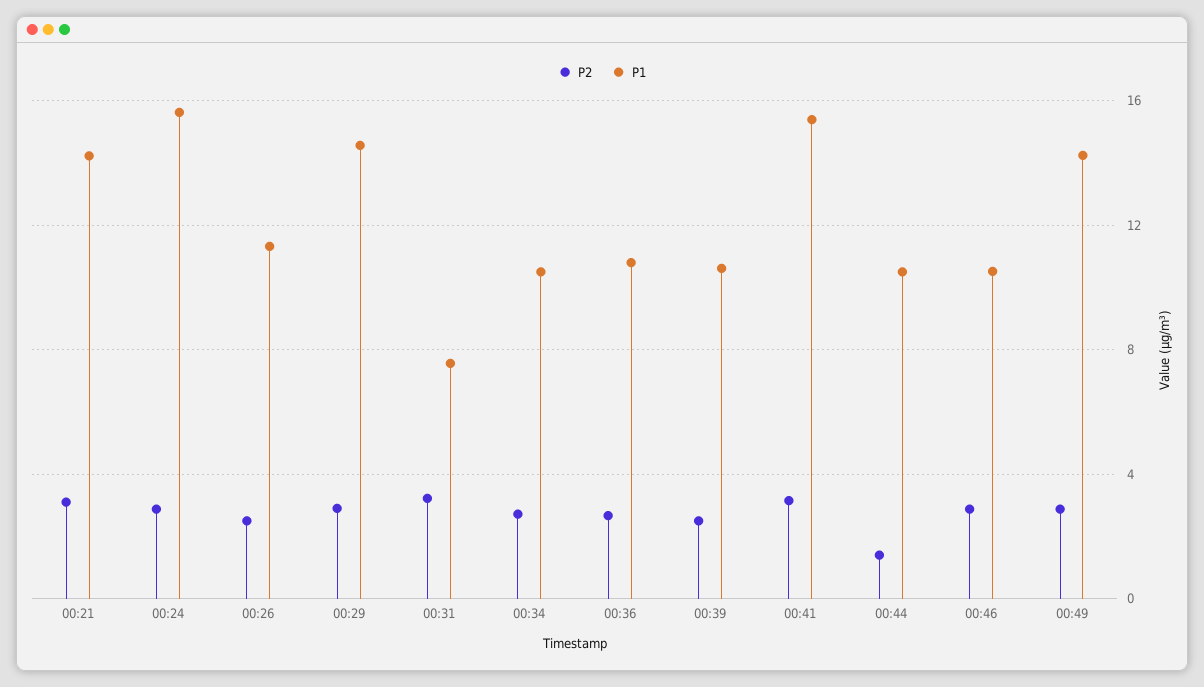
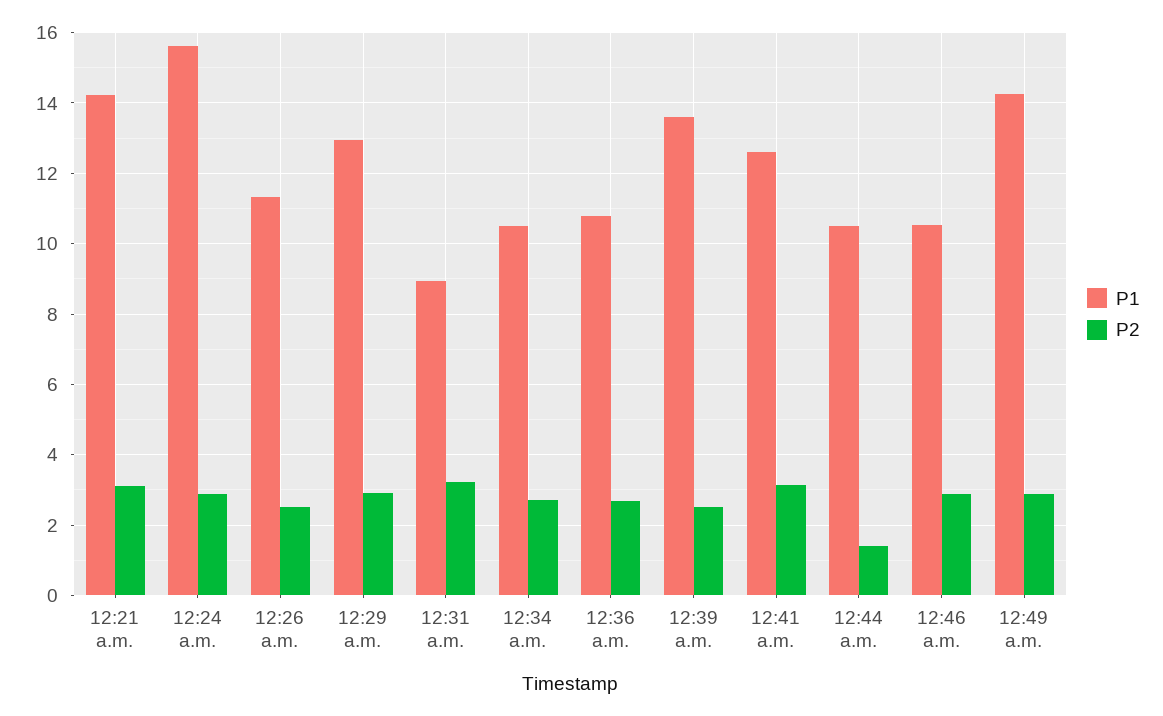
P1, 00:29: 14.5 -> 13
P1, 00:31: 7.5 -> 9
P1, 00:39: 10.5 -> 13.6
P1, 00:41: 15.5 -> 12.6

